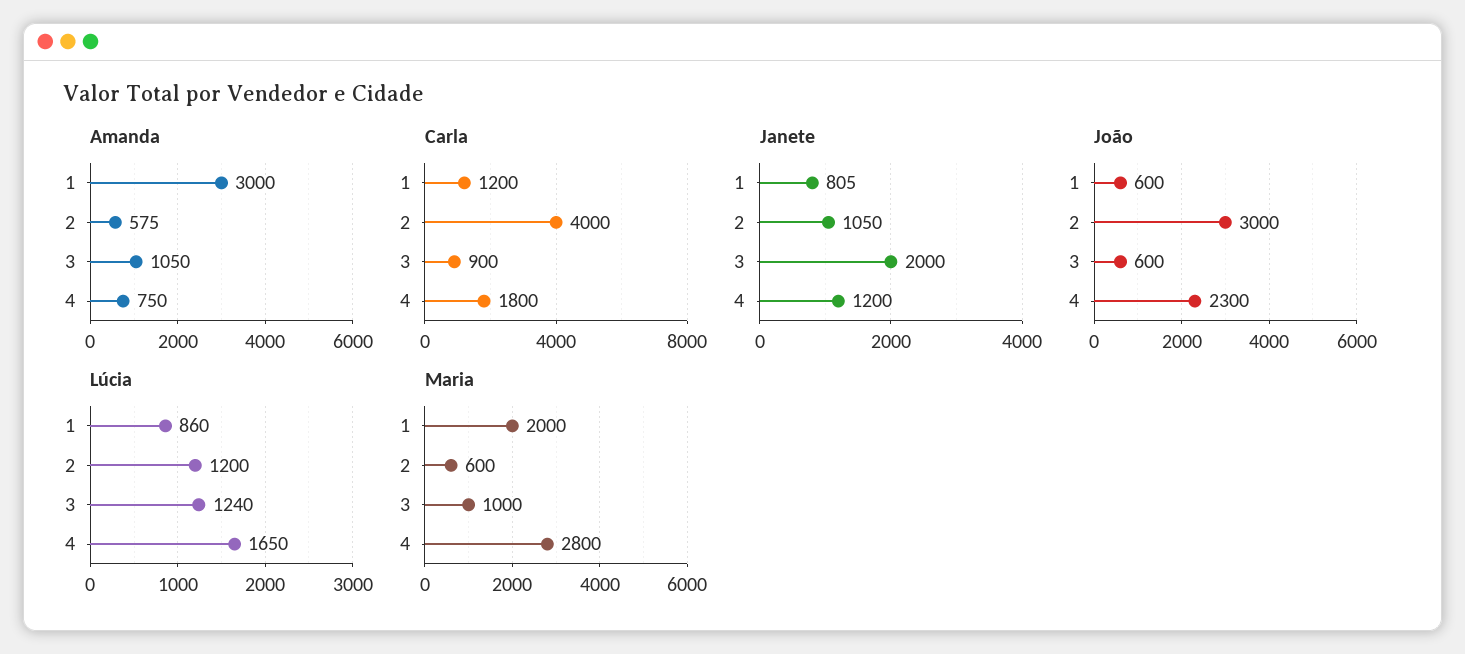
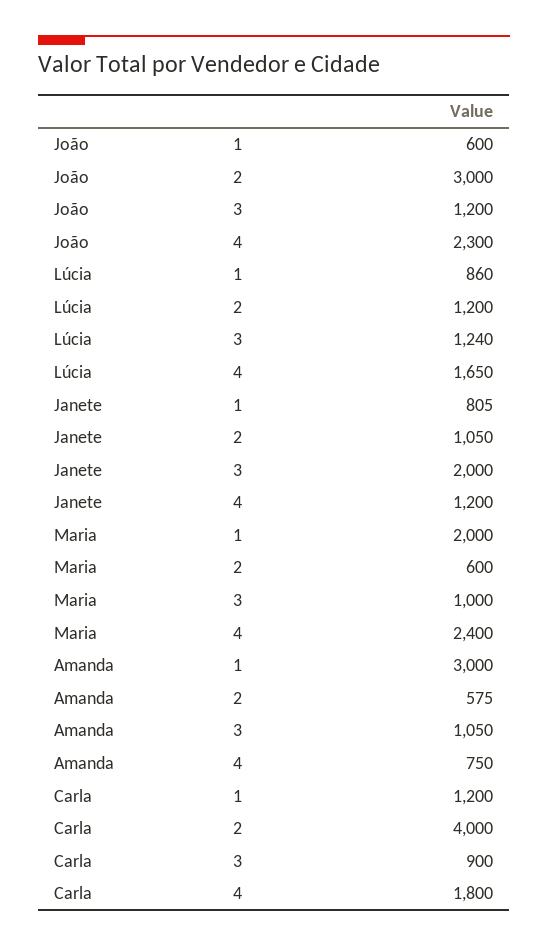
João, 3: 600 -> 1200
Maria, 4: 2800 -> 2400

